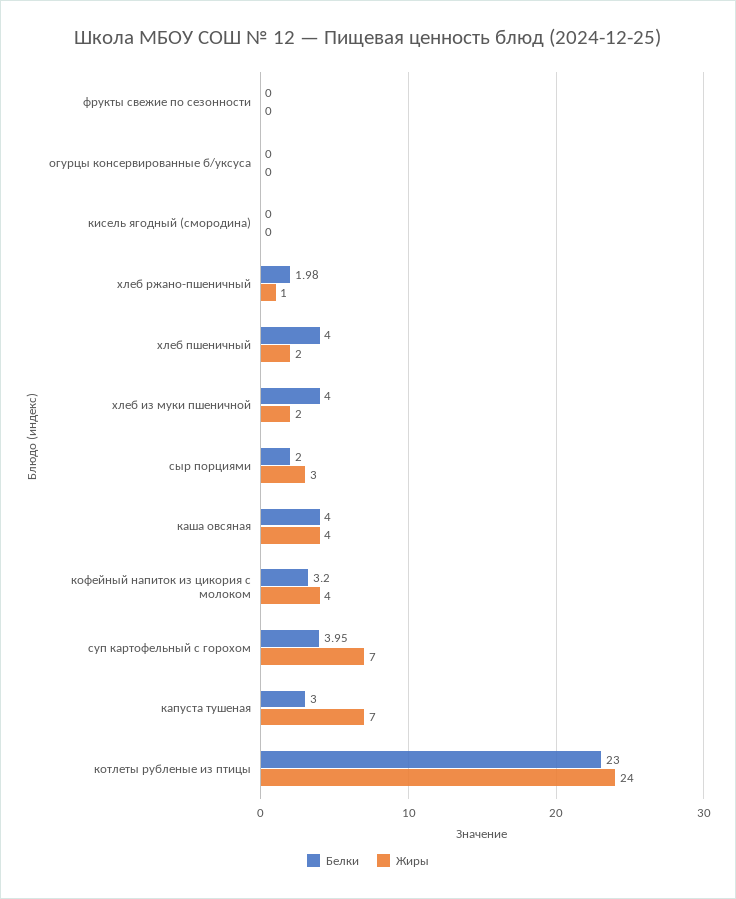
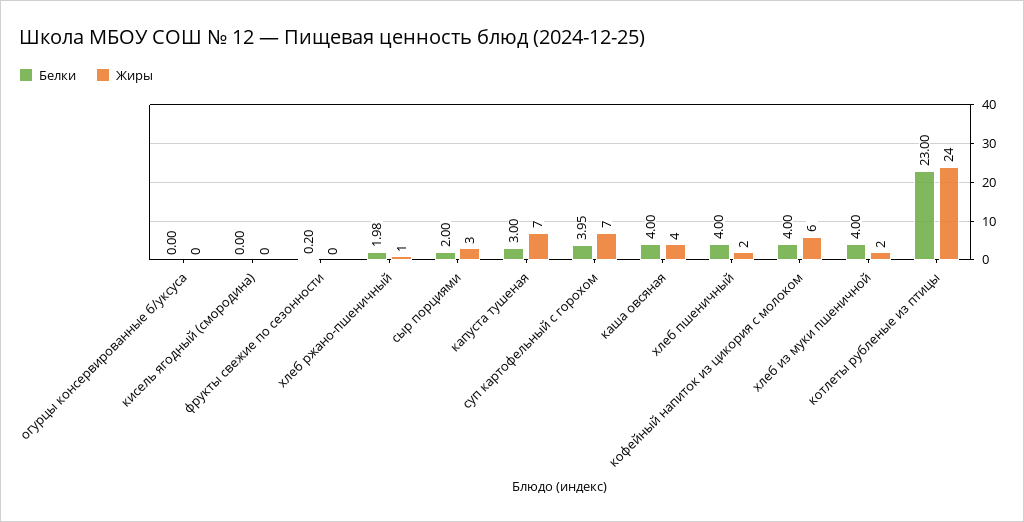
Белки, фрукты свежие по сезонности: 0 -> 0.2
Белки, кофейный напиток из цикория с молоком: 3.2 -> 4
Жиры, кофейный напиток из цикория с молоком: 4 -> 6

